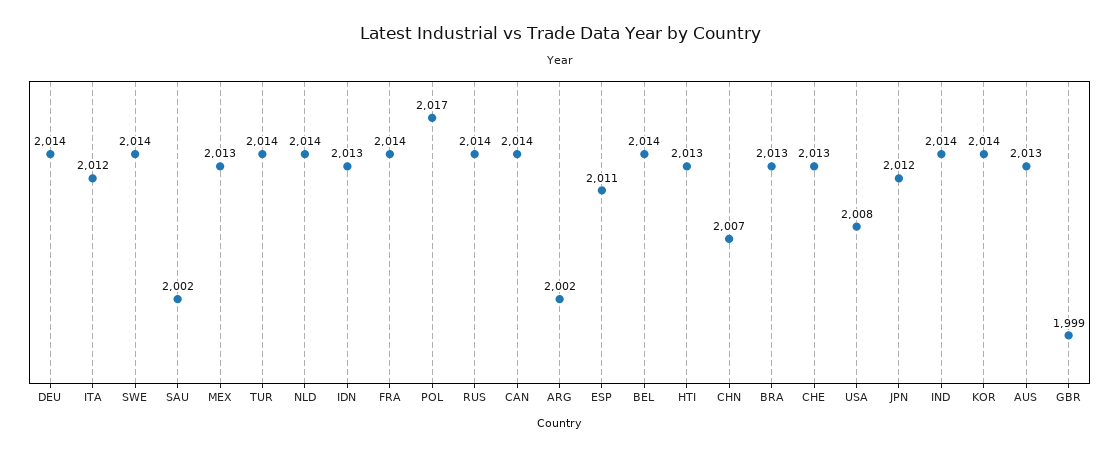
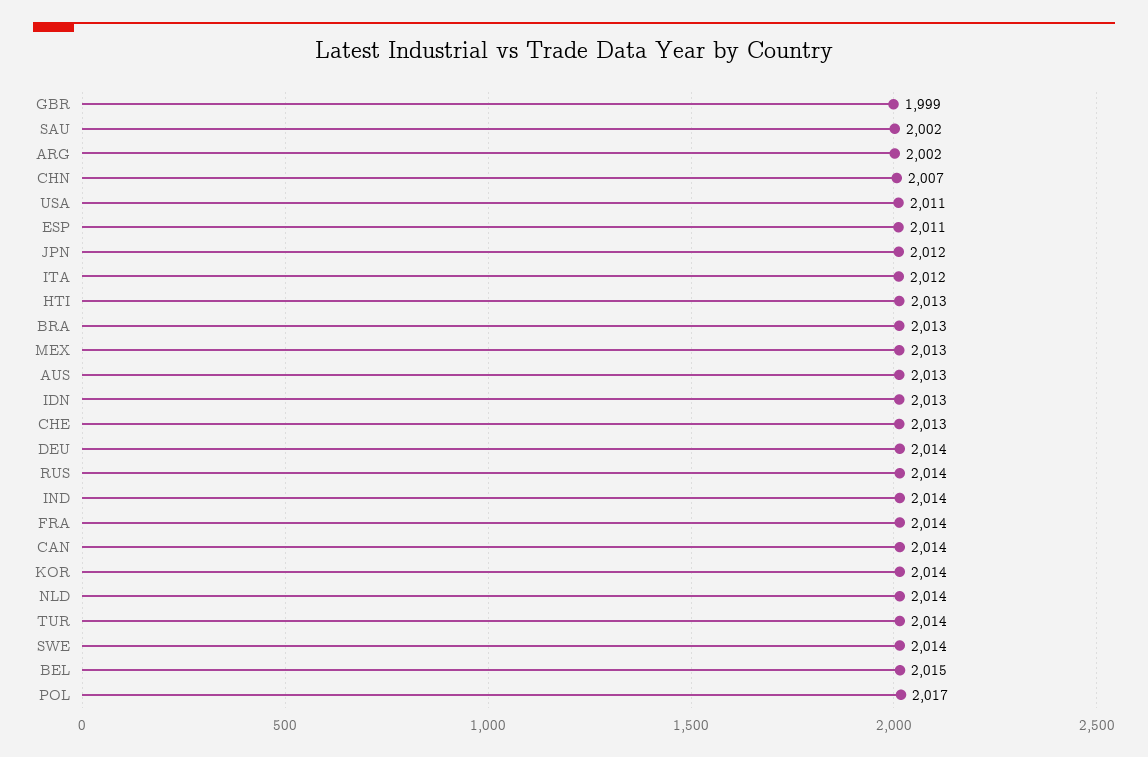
BEL: 2014 -> 2015
USA: 2008 -> 2011

